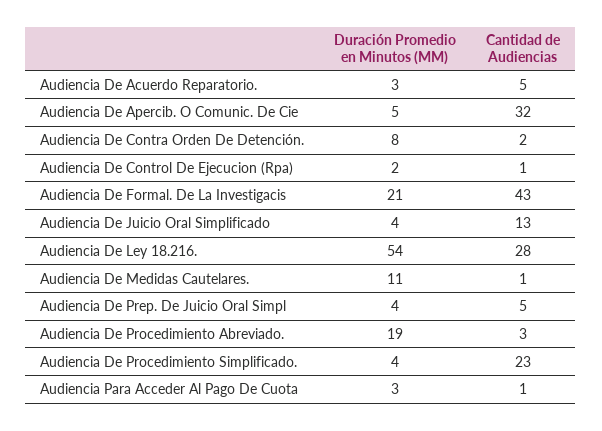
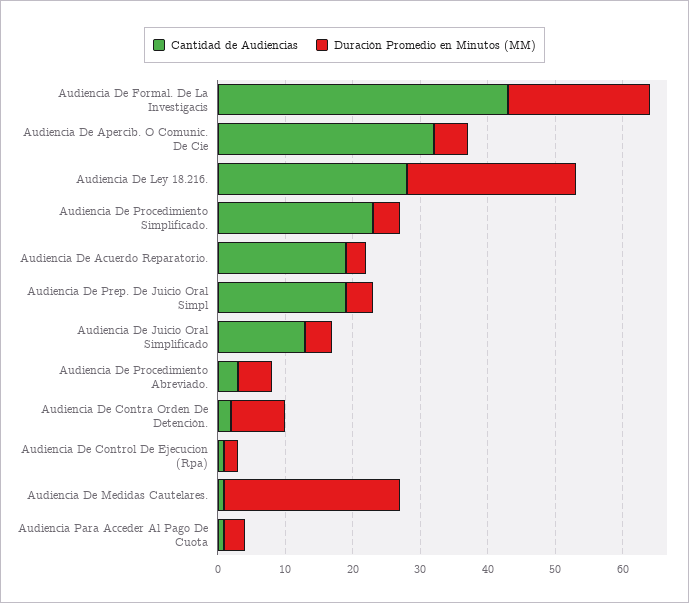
Cantidad de Audiencias, Audiencia De Acuerdo Reparatorio.: 5 -> 20
Duración Promedio en Minutos (MM), Audiencia De Ley 18.216.: 54 -> 25
Duración Promedio en Minutos (MM), Audiencia De Medidas Cautelares.: 11 -> 25
Cantidad de Audiencias, Audiencia De Prep. De Juicio Oral Simpl: 5 -> 20
Duración Promedio en Minutos (MM), Audiencia De Procedimiento Abreviado.: 19 -> 5

